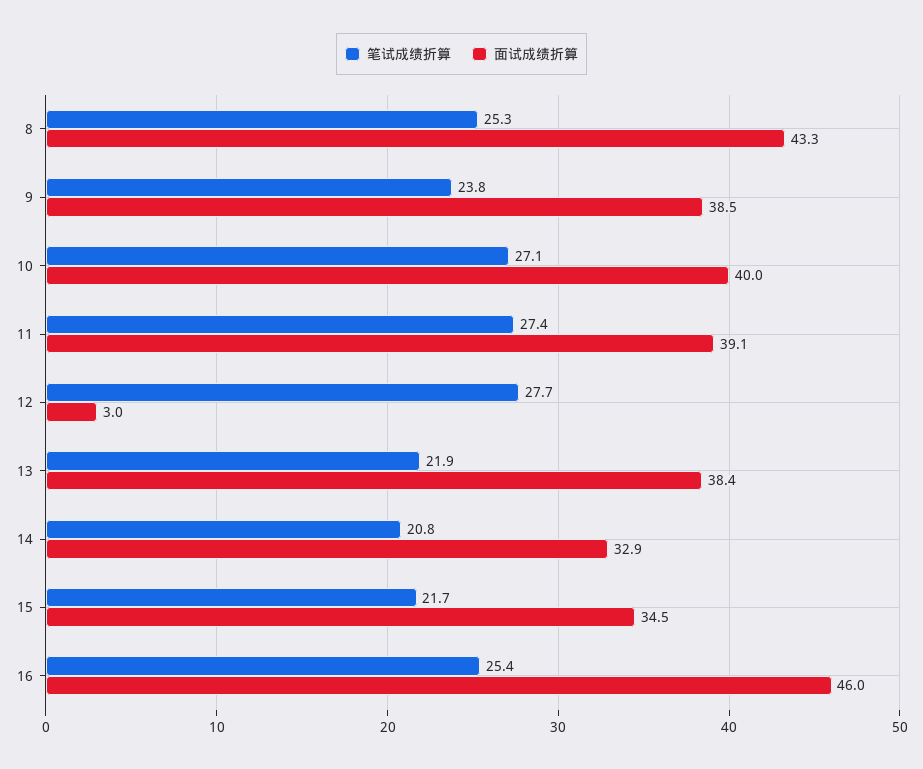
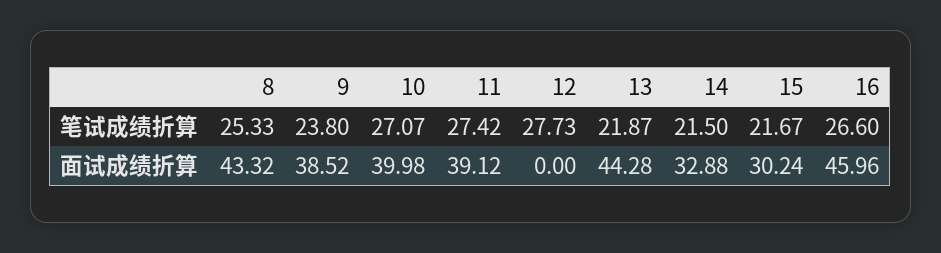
面试成绩折算, 12: 3 -> 0
面试成绩折算, 13: 38.4 -> 44.28
笔试成绩折算, 14: 20.8 -> 21.5
面试成绩折算, 15: 34.5 -> 30.24
笔试成绩折算, 16: 25.4 -> 26.6

